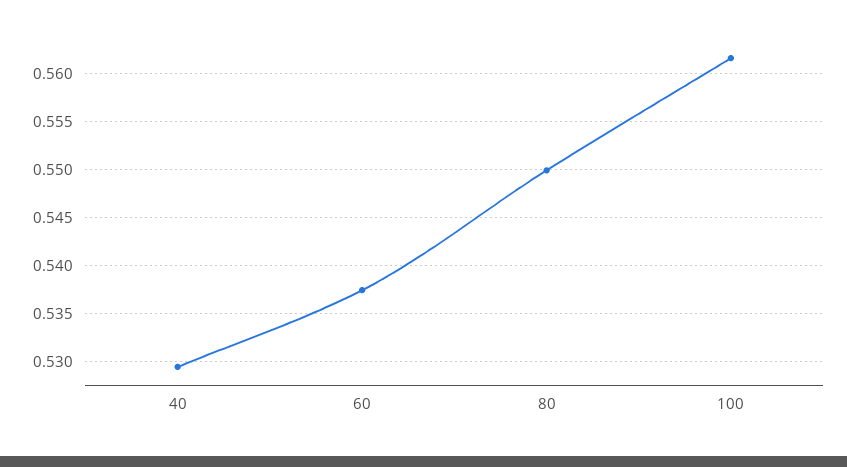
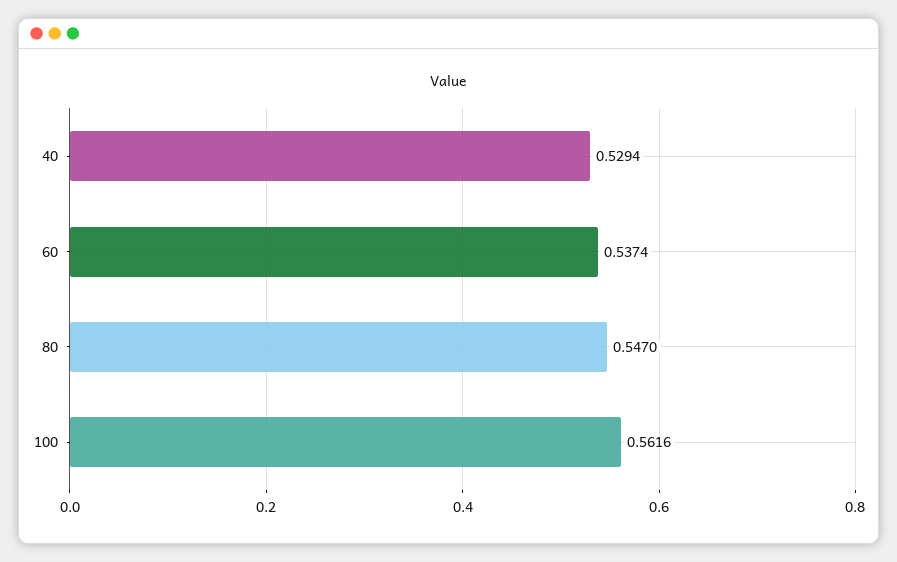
80: 0.55 -> 0.547

